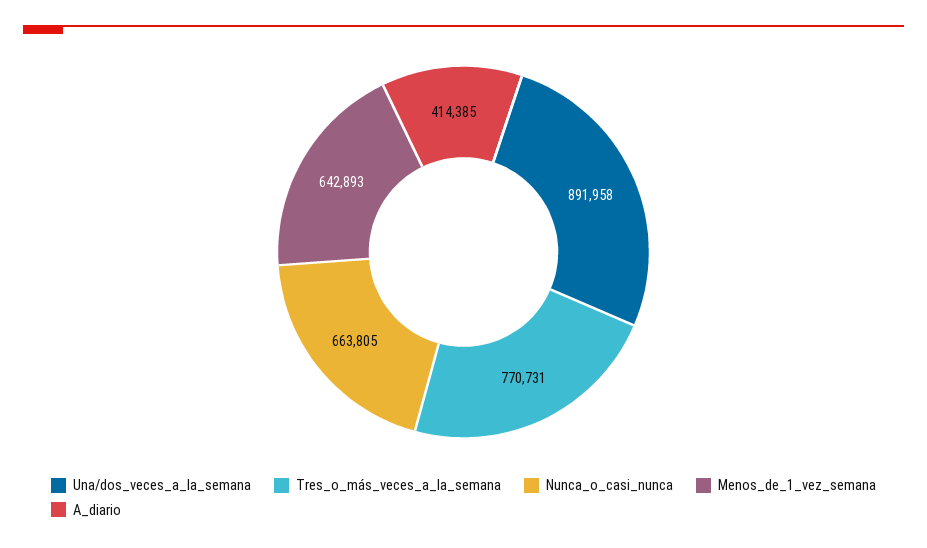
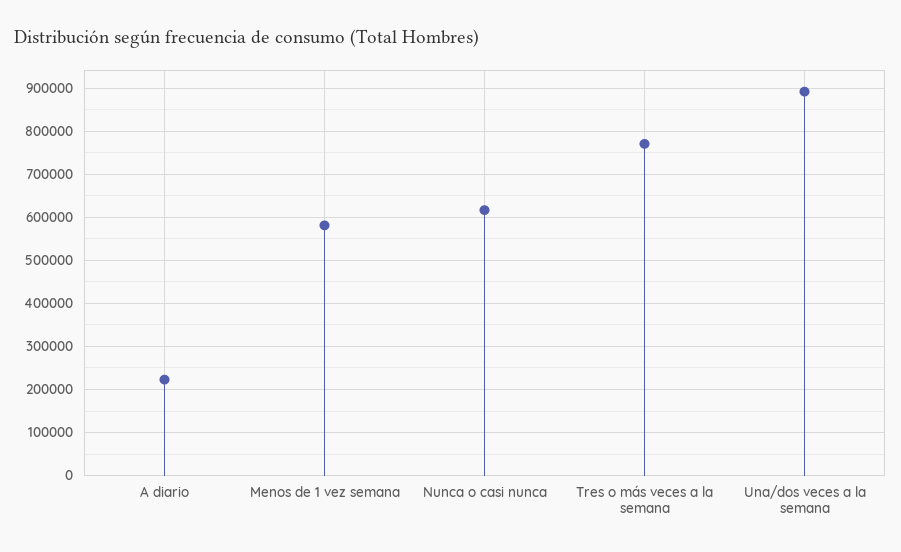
Nunca_o_casi_nunca: 663805 -> 620000
Menos_de_1_vez_semana: 642893 -> 580000
A_diario: 414385 -> 220000

